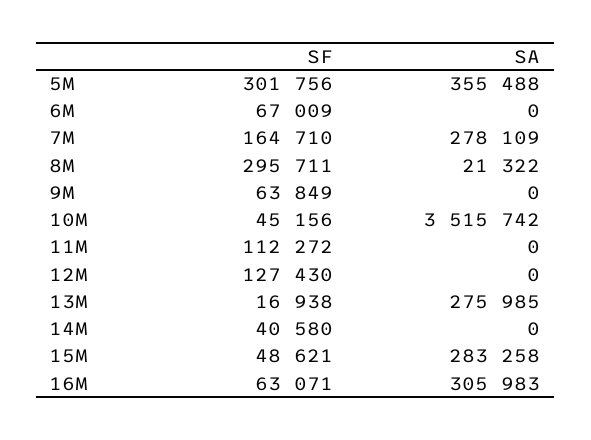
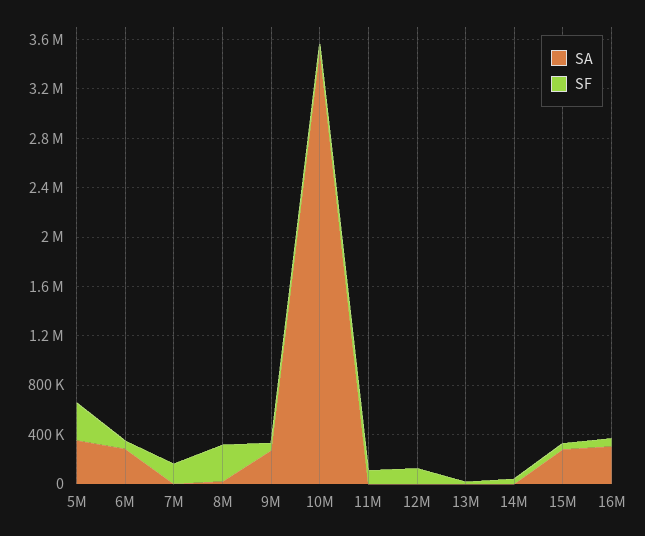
SA, 6M: 0 -> 300000
SA, 7M: 278109 -> 0
SA, 9M: 0 -> 300000
SA, 13M: 275985 -> 0

